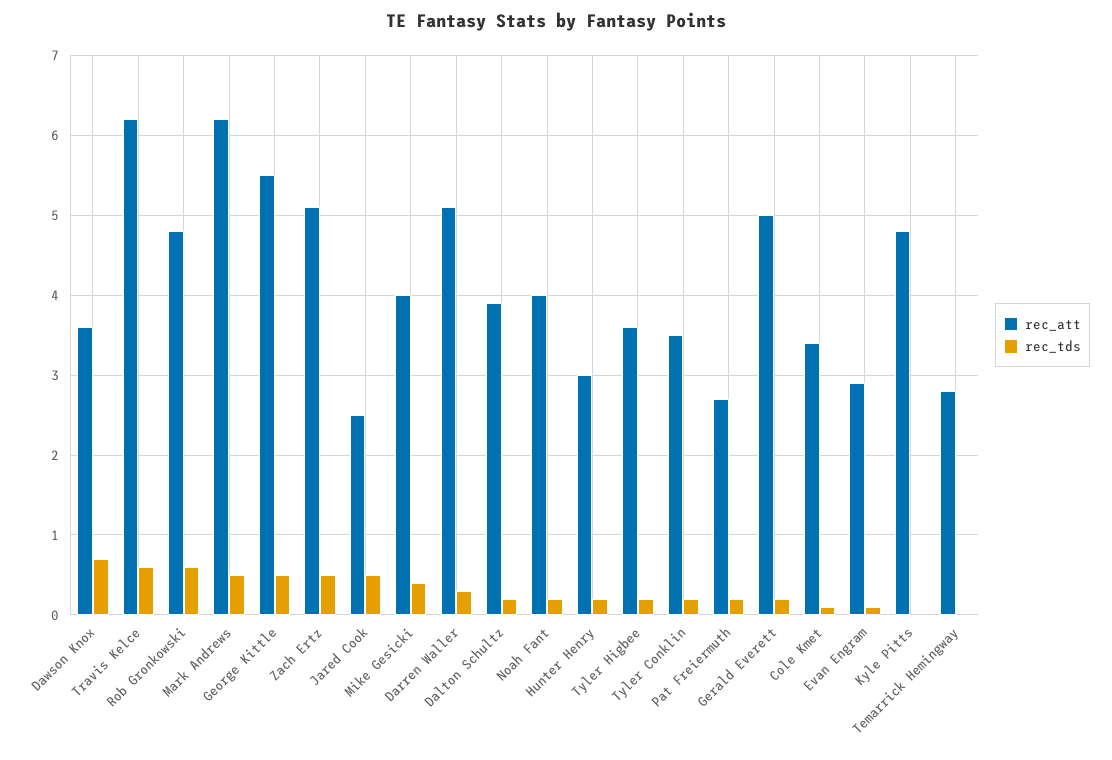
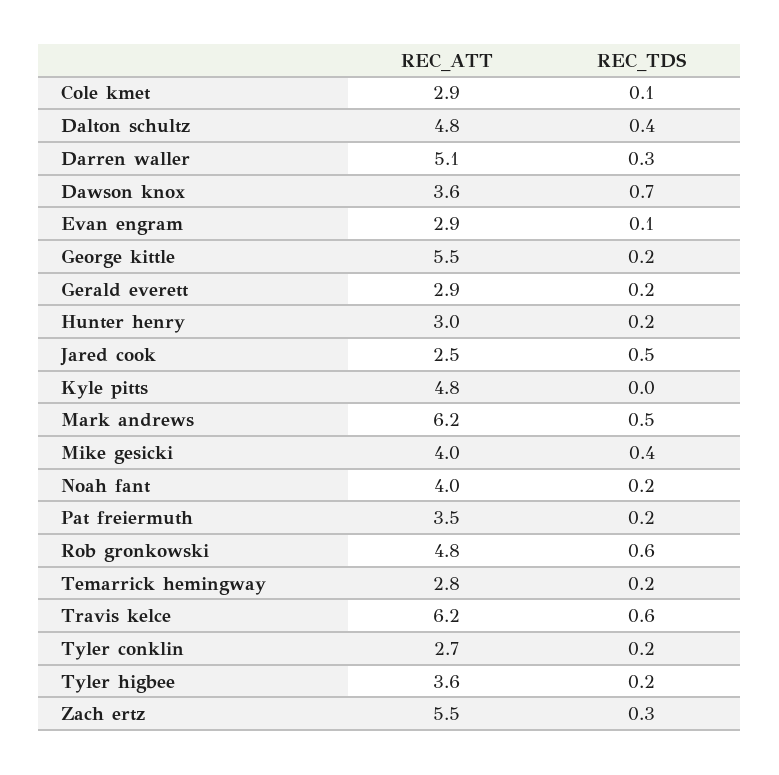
rec_tds, George Kittle: 0.5 -> 0.2
rec_att, Zach Ertz: 5.1 -> 5.5
rec_tds, Zach Ertz: 0.5 -> 0.3
rec_att, Dalton Schultz: 3.9 -> 4.8
rec_tds, Dalton Schultz: 0.2 -> 0.4
rec_att, Tyler Conklin: 3.5 -> 2.7
rec_att, Pat Freiermuth: 2.7 -> 3.5
rec_att, Gerald Everett: 5 -> 2.9
rec_att, Cole Kmet: 3.4 -> 2.9
rec_tds, Temarrick Hemingway: 0 -> 0.2

